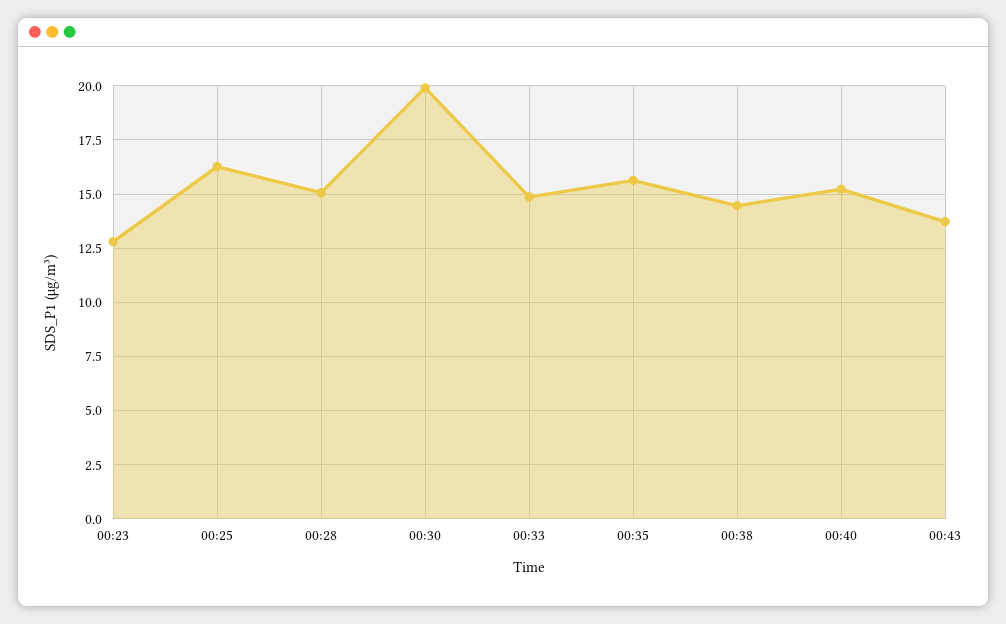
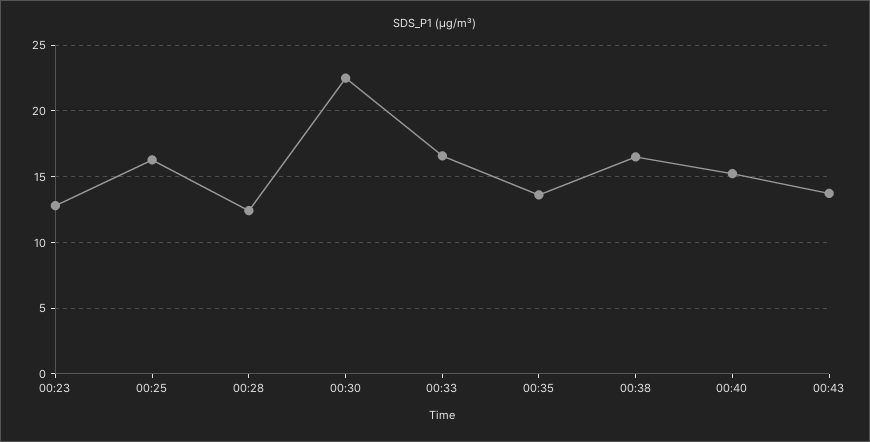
00:28: 15 -> 12.5
00:30: 20 -> 22.5
00:33: 15 -> 16.5
00:35: 15.5 -> 13.5
00:38: 14.5 -> 16.5

